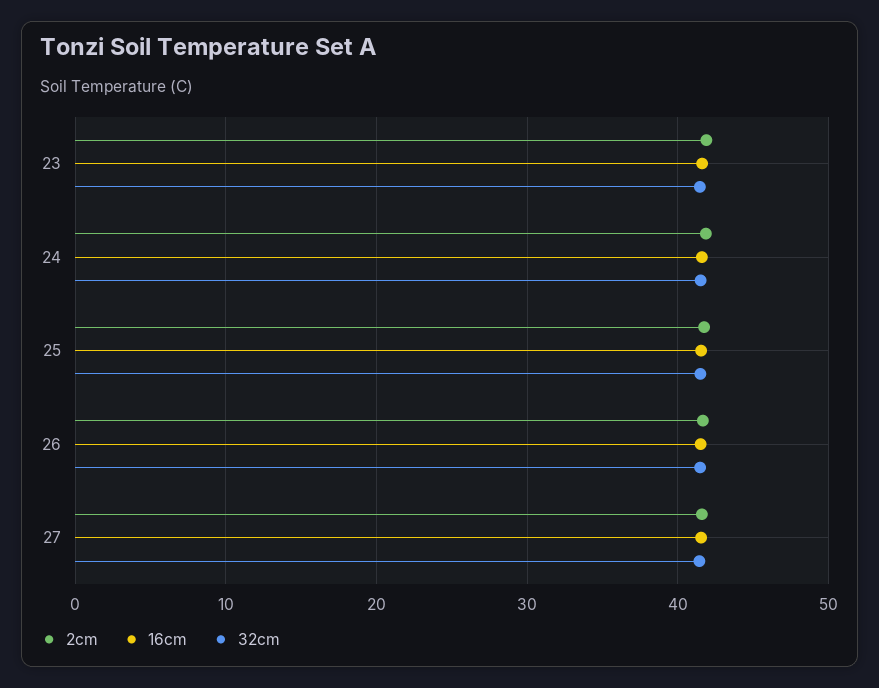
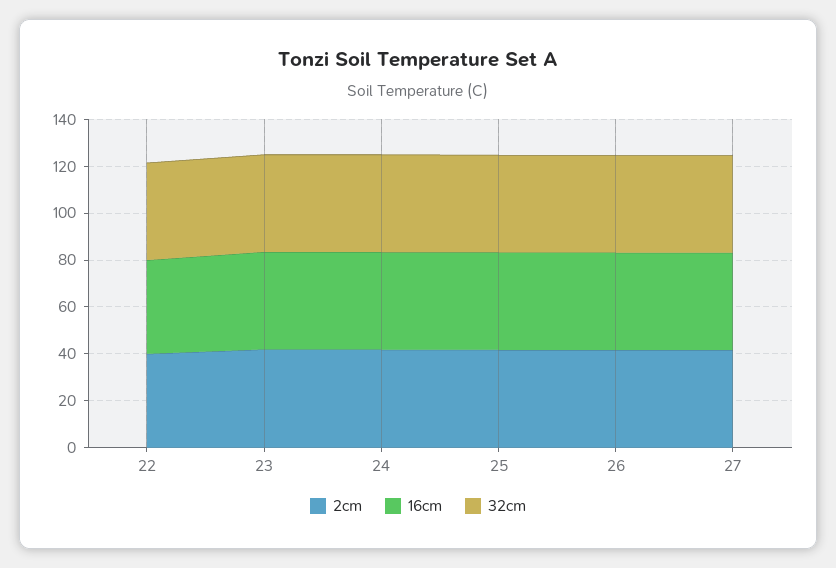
2cm, 22: none -> 40
16cm, 22: none -> 40
32cm, 22: none -> 40

